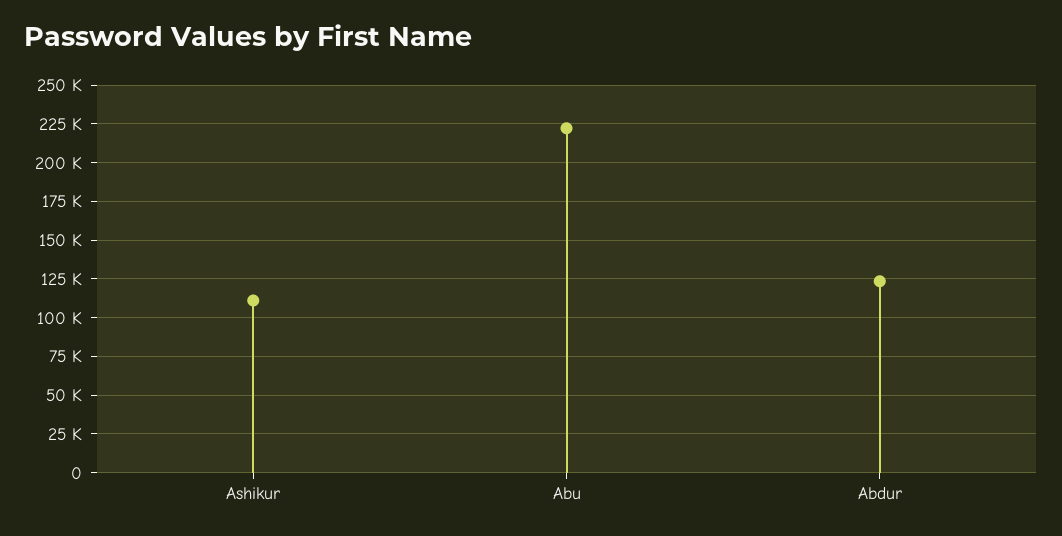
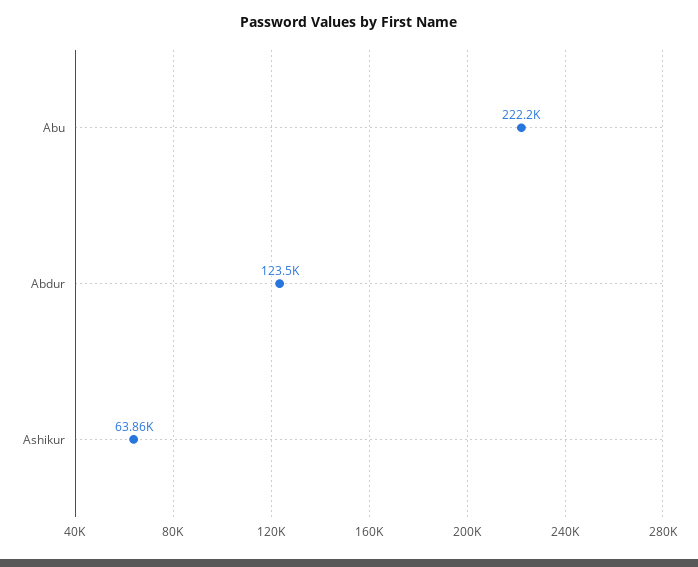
Ashikur: 110000 -> 63860

